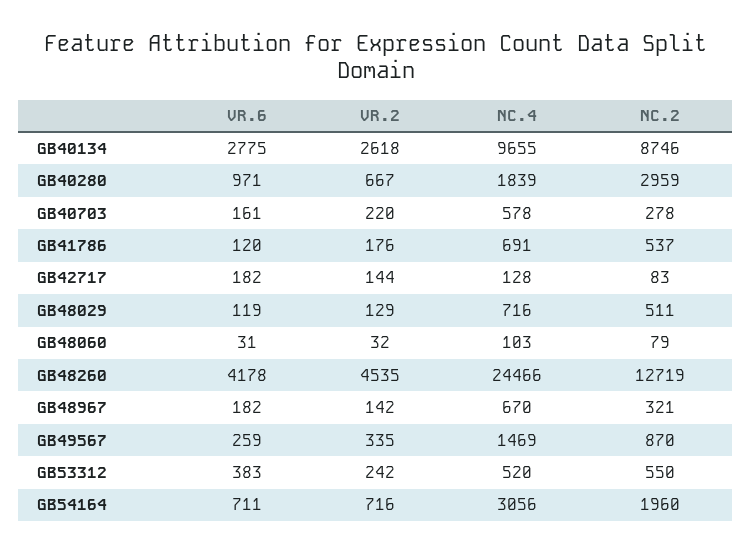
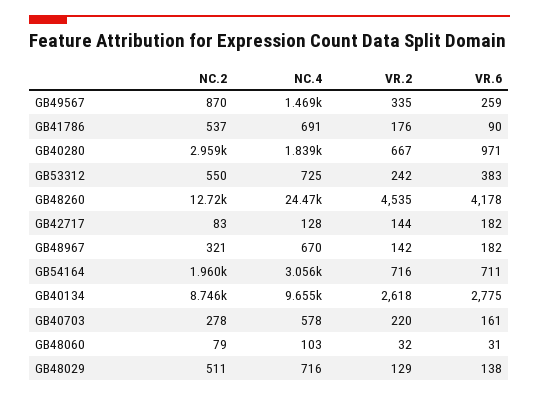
VR.6, GB41786: 120 -> 90
VR.6, GB48029: 119 -> 138
NC.4, GB53312: 520 -> 725

